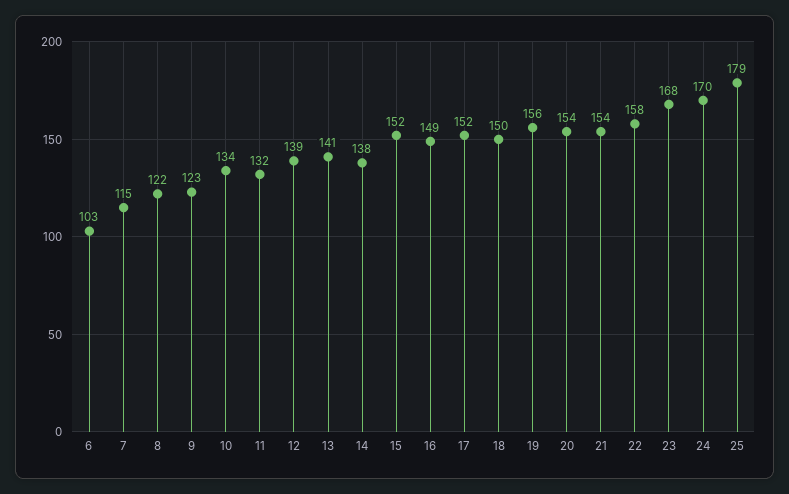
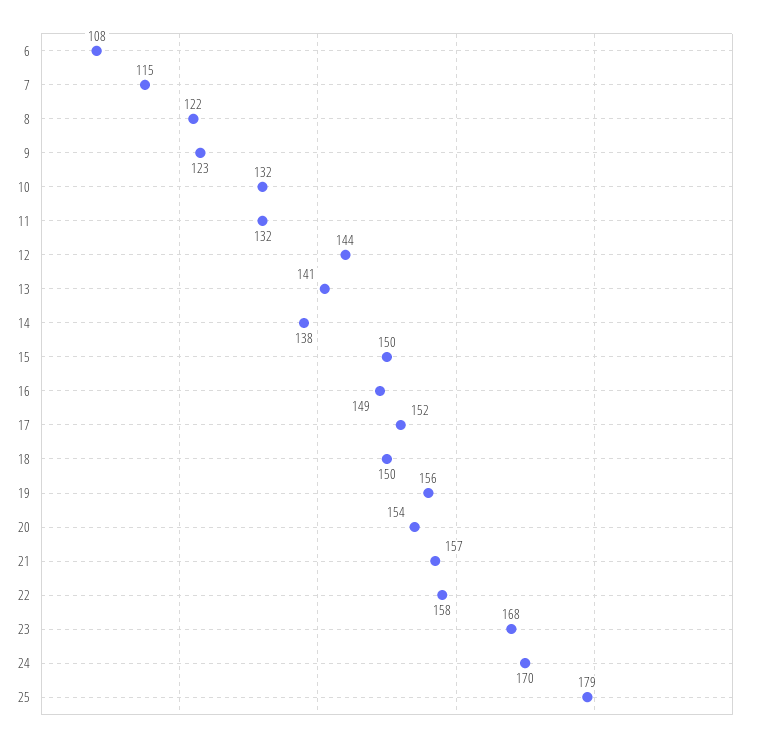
6: 103 -> 108
10: 134 -> 132
12: 139 -> 144
15: 152 -> 150
21: 154 -> 157

